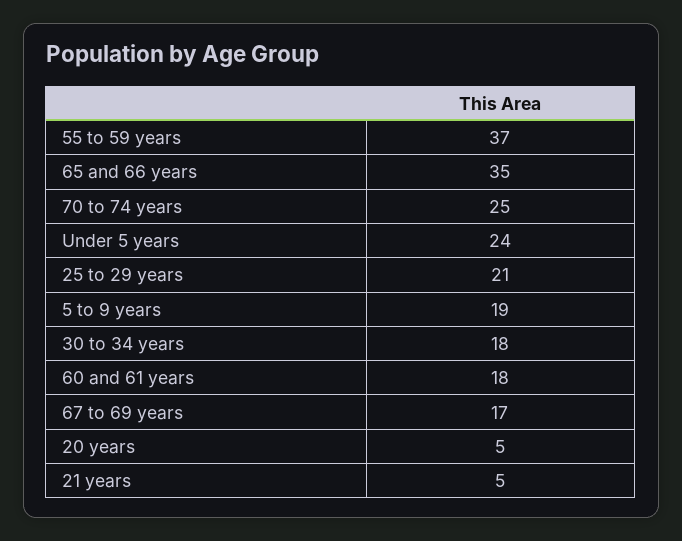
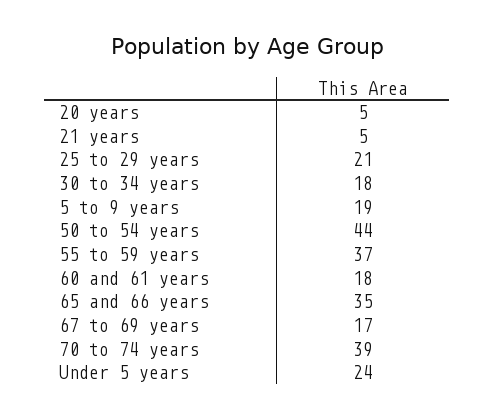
70 to 74 years: 25 -> 39
50 to 54 years: none -> 44

